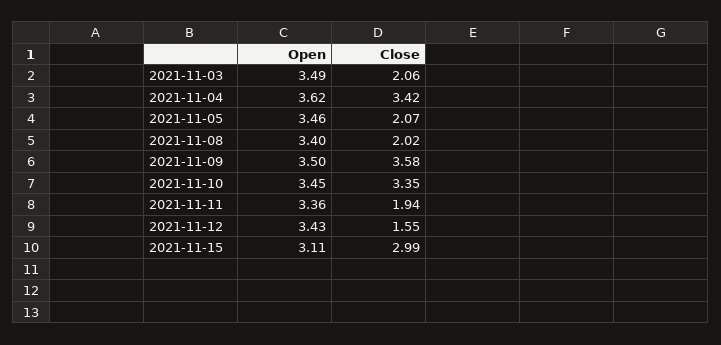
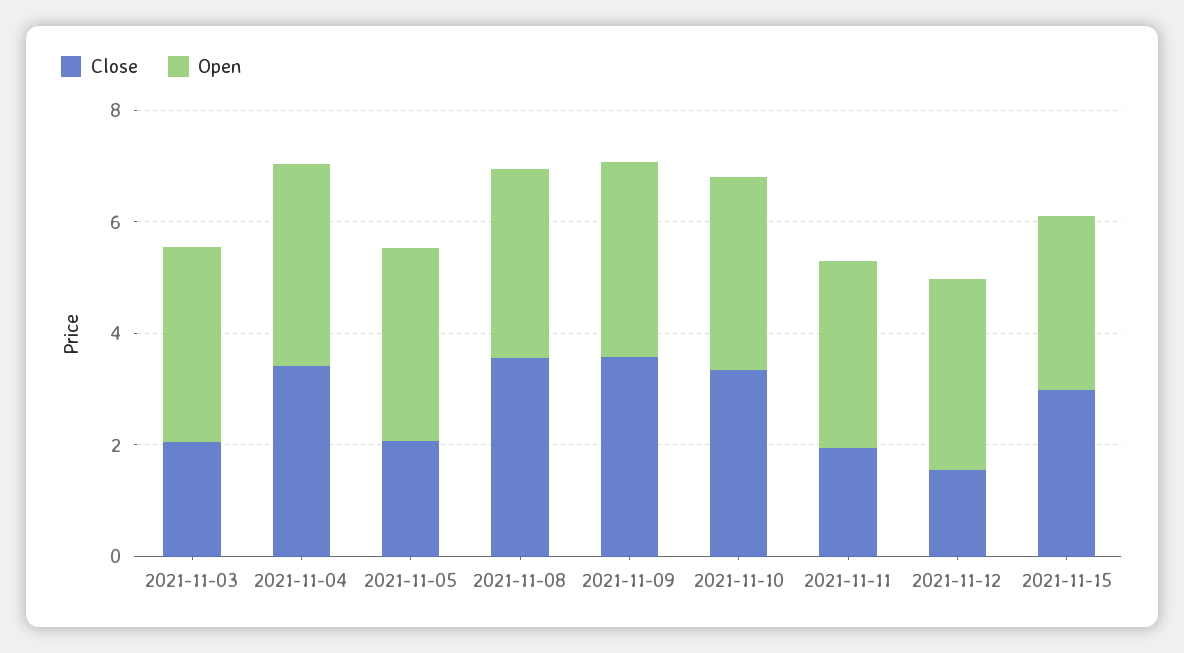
Close, 2021-11-08: 2.02 -> 3.5

